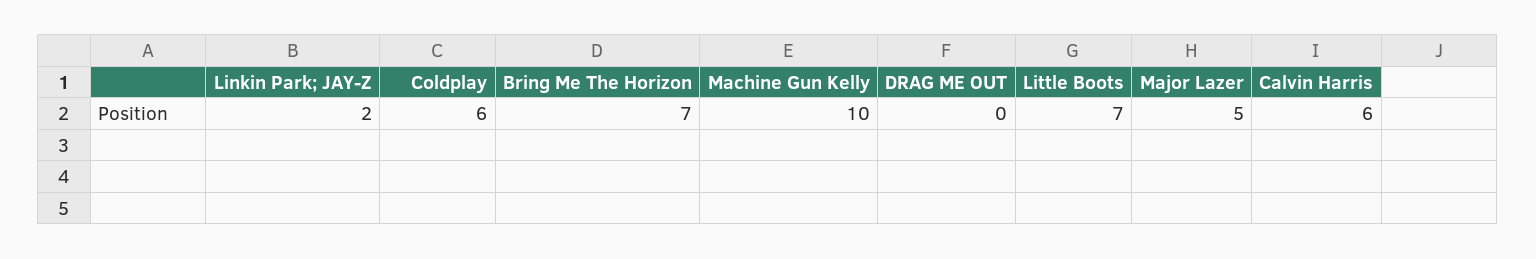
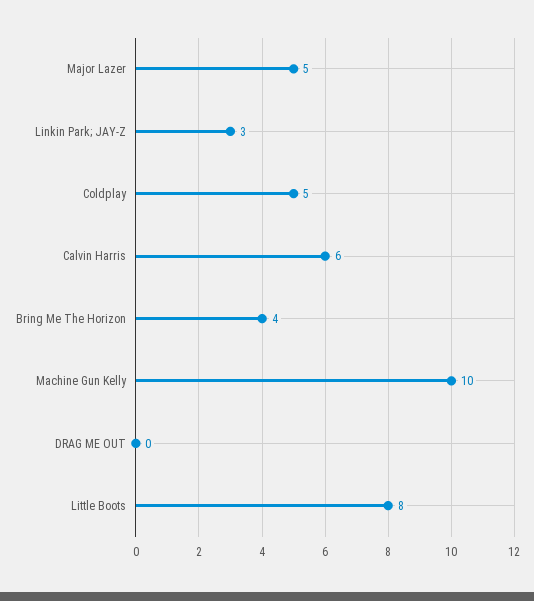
Linkin Park; JAY-Z: 2 -> 3
Coldplay: 6 -> 5
Bring Me The Horizon: 7 -> 4
Little Boots: 7 -> 8

